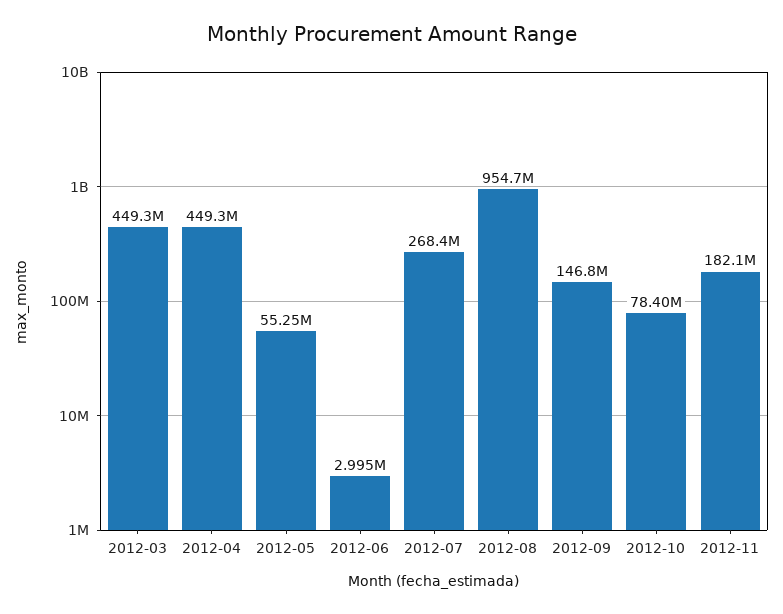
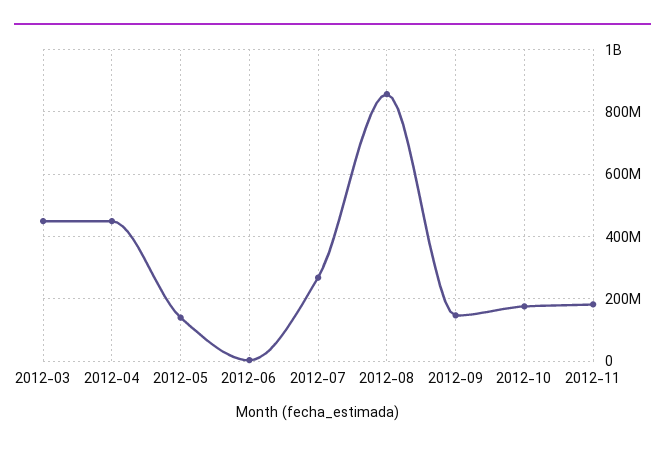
2012-05: 55250000 -> 140000000
2012-08: 954700000 -> 860000000
2012-10: 78400000 -> 180000000

